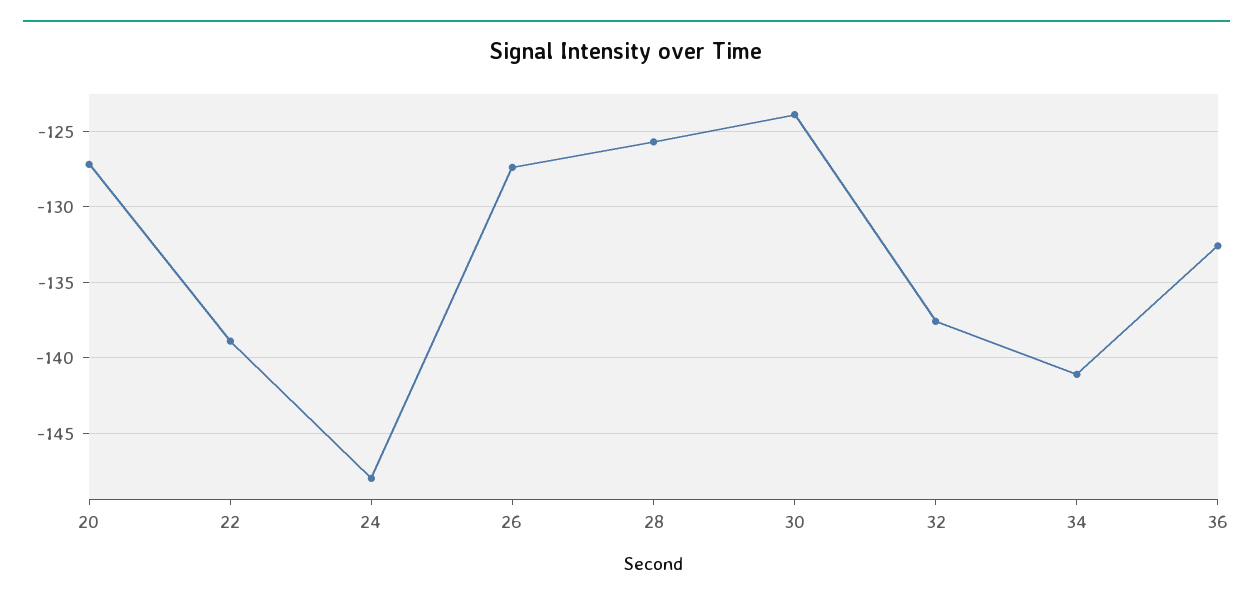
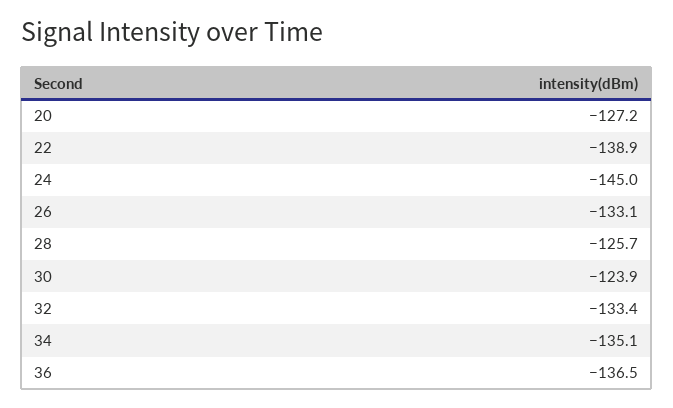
24: -148 -> -145
26: -127.5 -> -133.1
32: -137.5 -> -133.4
34: -141 -> -135.1
36: -132.5 -> -136.5

